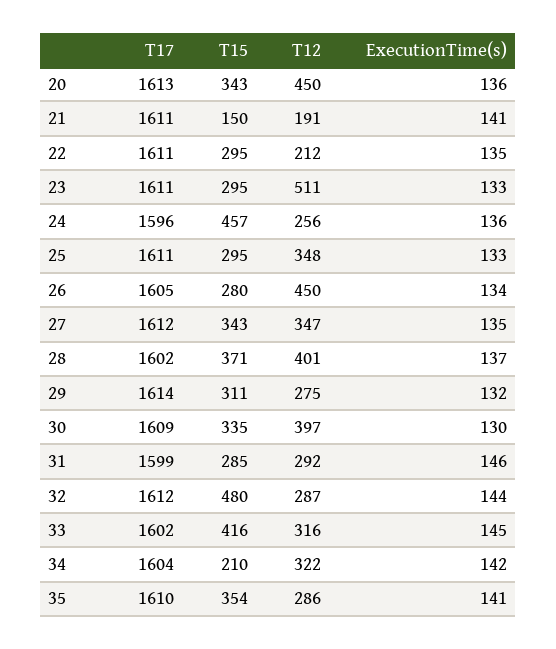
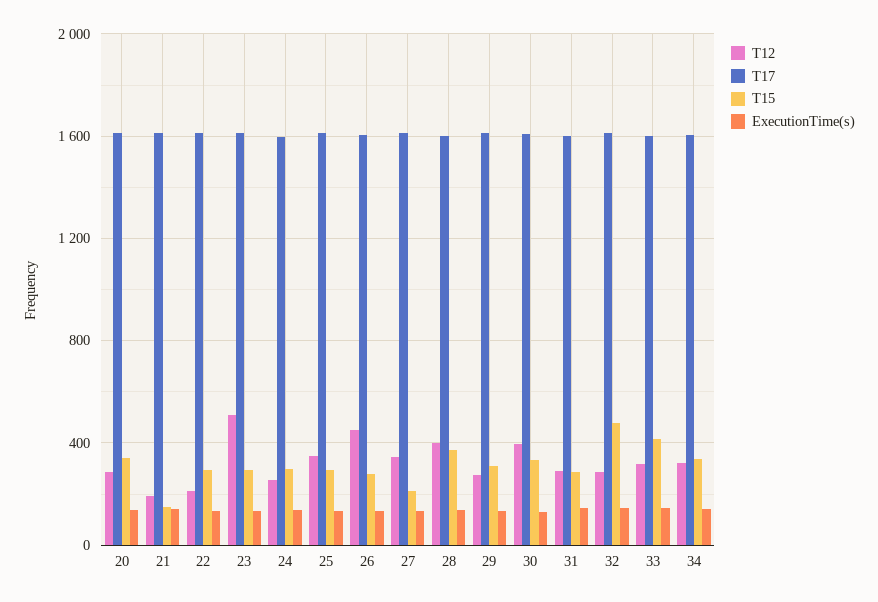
T12, 20: 450 -> 300
T15, 24: 457 -> 300
T15, 27: 343 -> 200
T15, 34: 210 -> 350
T17, 35: 1610 -> none
T15, 35: 354 -> none
T12, 35: 286 -> none
ExecutionTime(s), 35: 141 -> none

